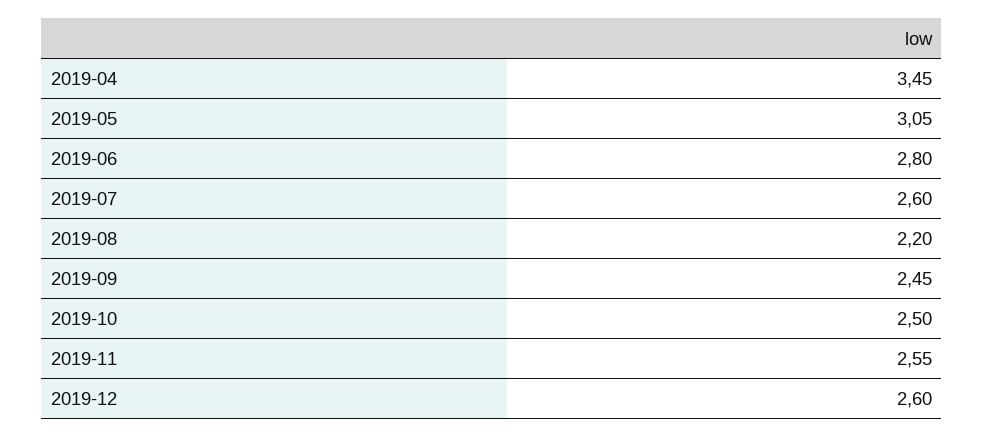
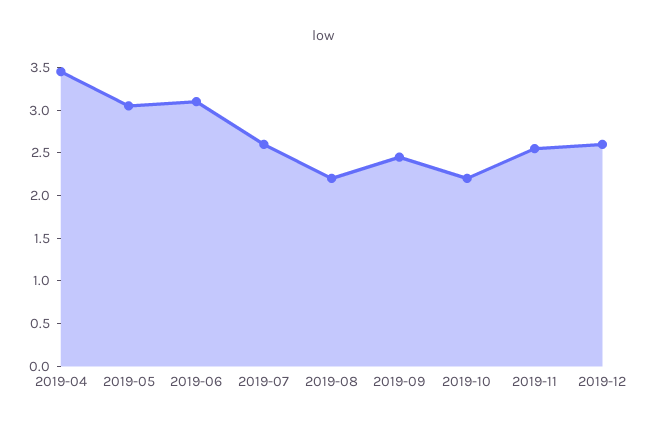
2019-06: 2.8 -> 3.1
2019-10: 2.5 -> 2.2

